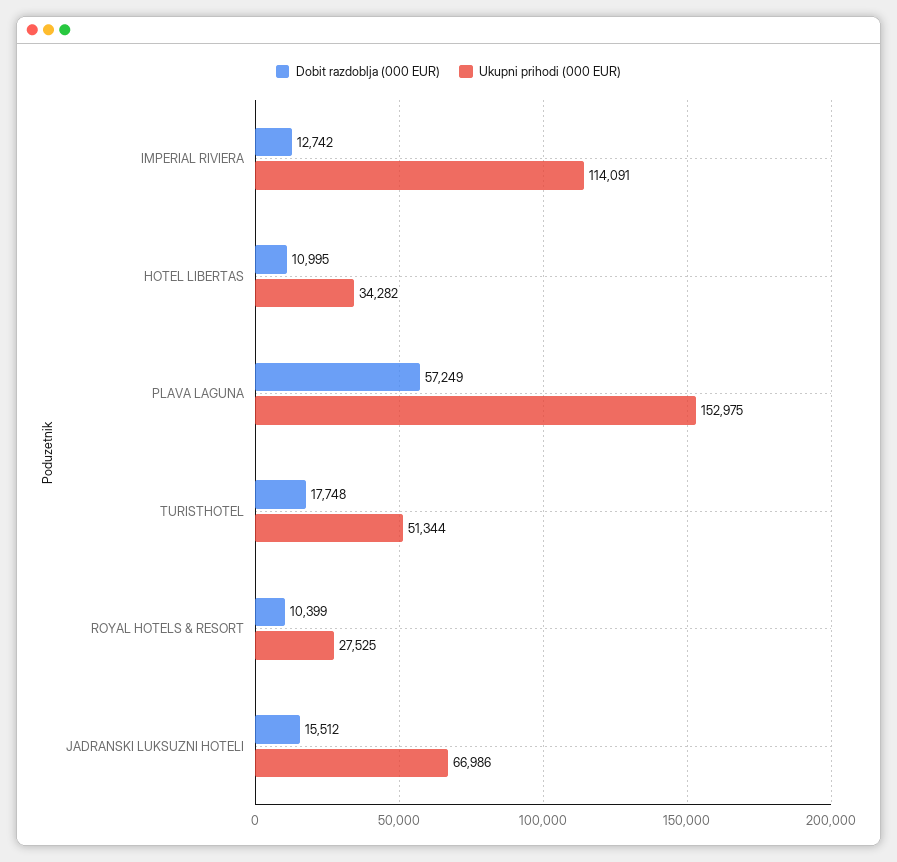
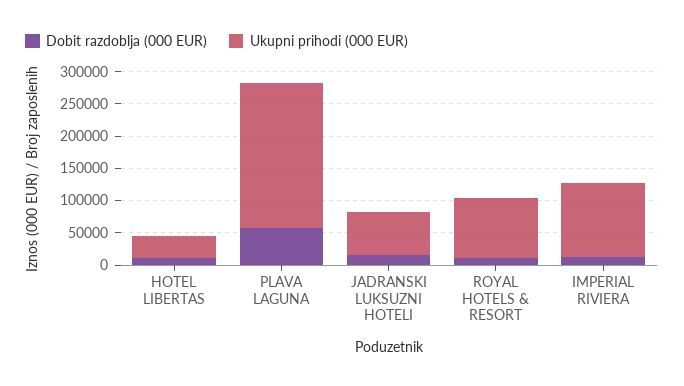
Ukupni prihodi (000 EUR), PLAVA LAGUNA: 152975 -> 225000
Dobit razdoblja (000 EUR), TURISTHOTEL: 17748 -> none
Ukupni prihodi (000 EUR), TURISTHOTEL: 51344 -> none
Ukupni prihodi (000 EUR), ROYAL HOTELS & RESORT: 27525 -> 100000

